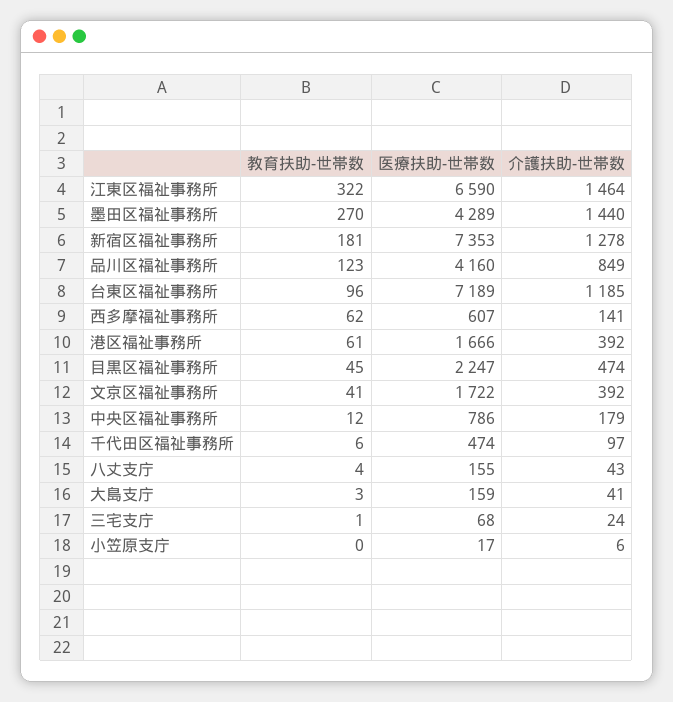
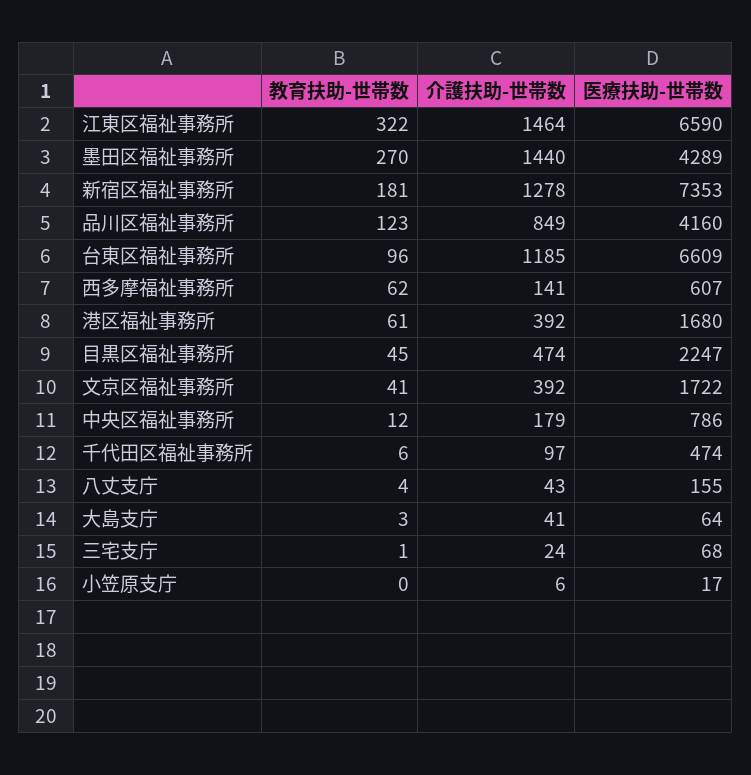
医療扶助-世帯数, 台東区福祉事務所: 7189 -> 6609
医療扶助-世帯数, 港区福祉事務所: 1666 -> 1680
医療扶助-世帯数, 大島支庁: 159 -> 64

